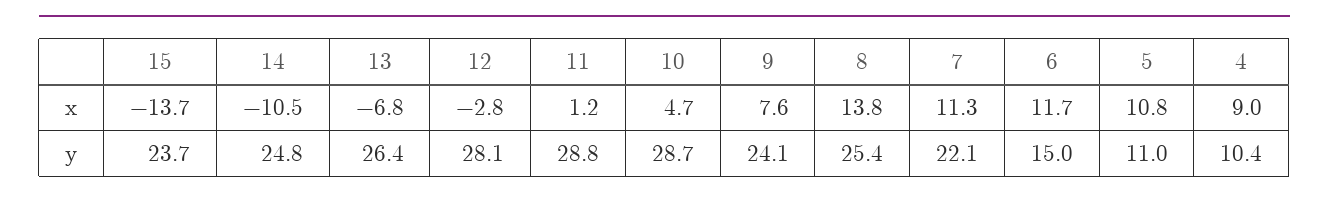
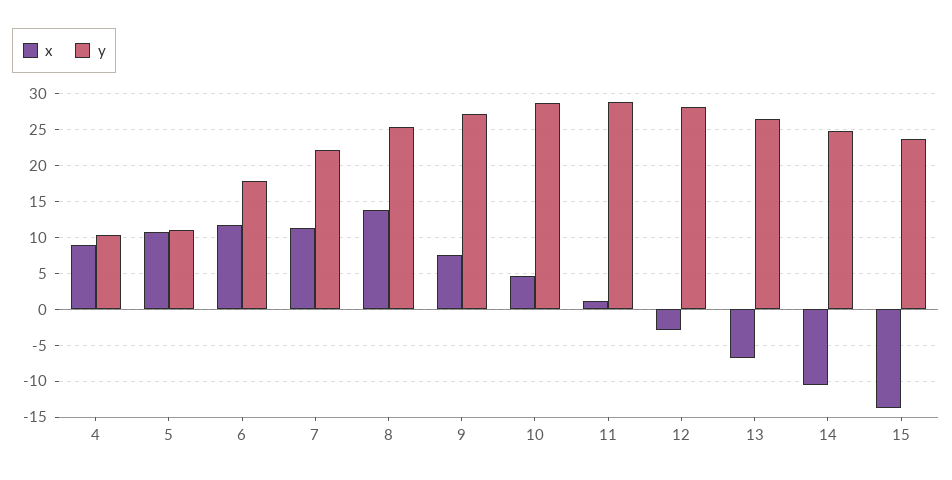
y, 9: 24.1 -> 27
y, 6: 15 -> 18

